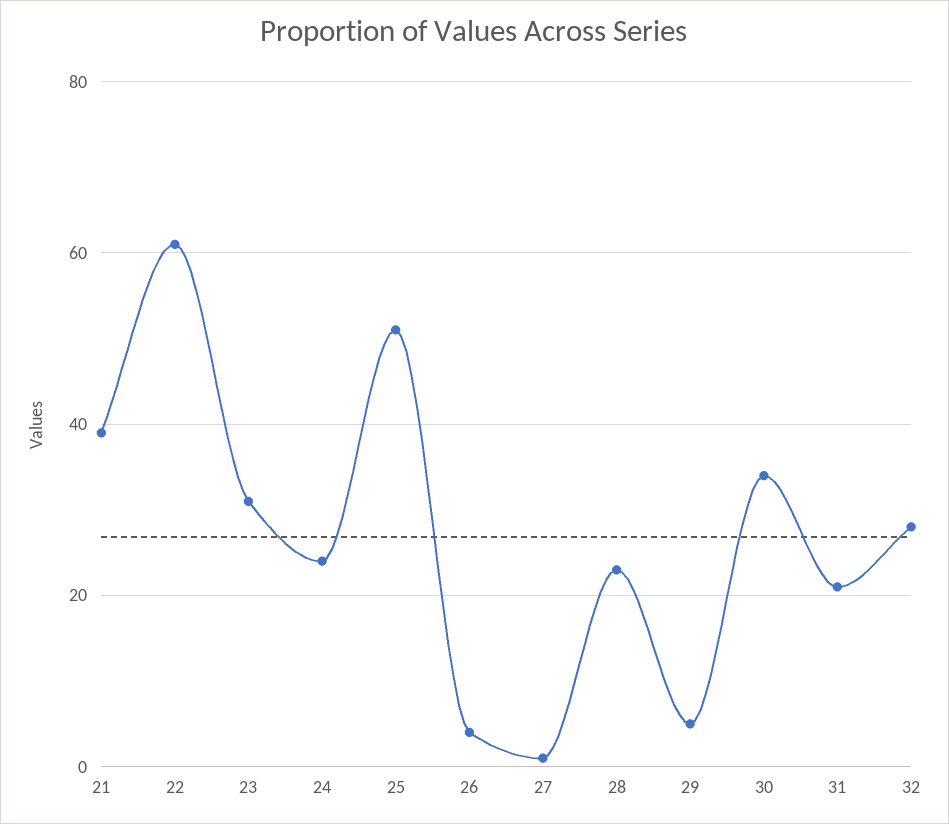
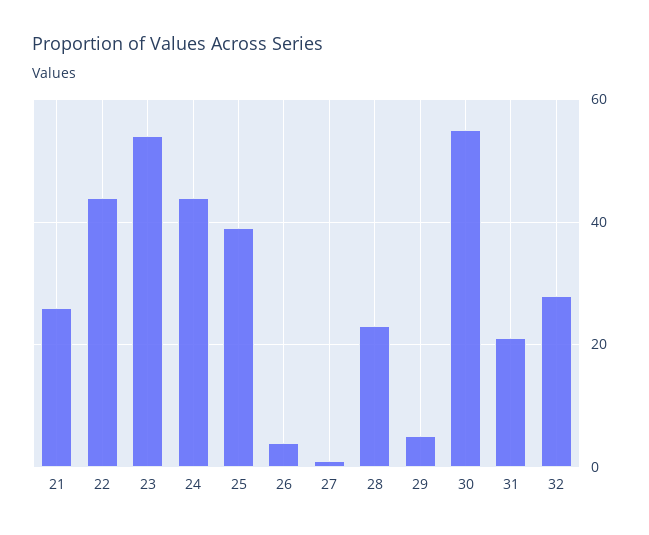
21: 40 -> 25
22: 60 -> 45
23: 30 -> 55
24: 25 -> 45
25: 50 -> 40
30: 35 -> 55

